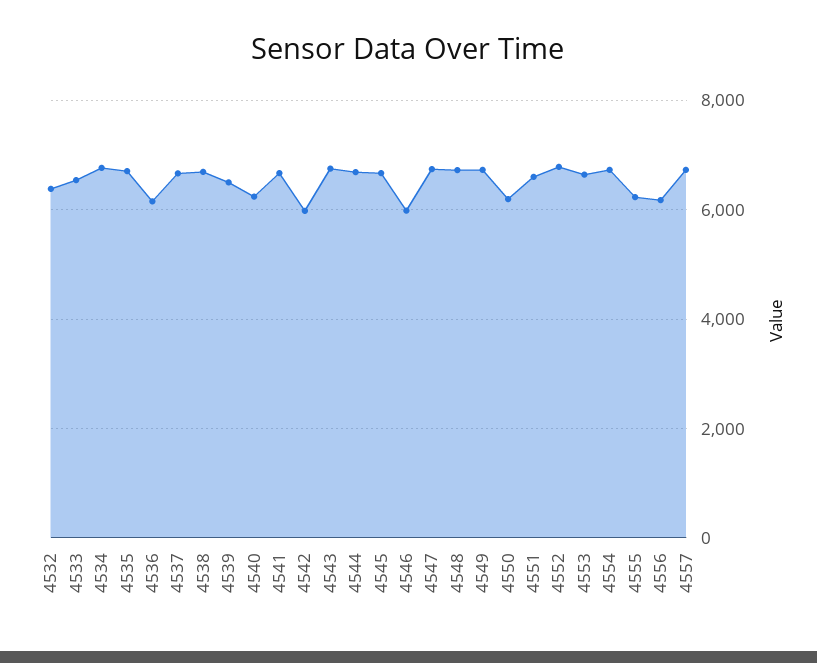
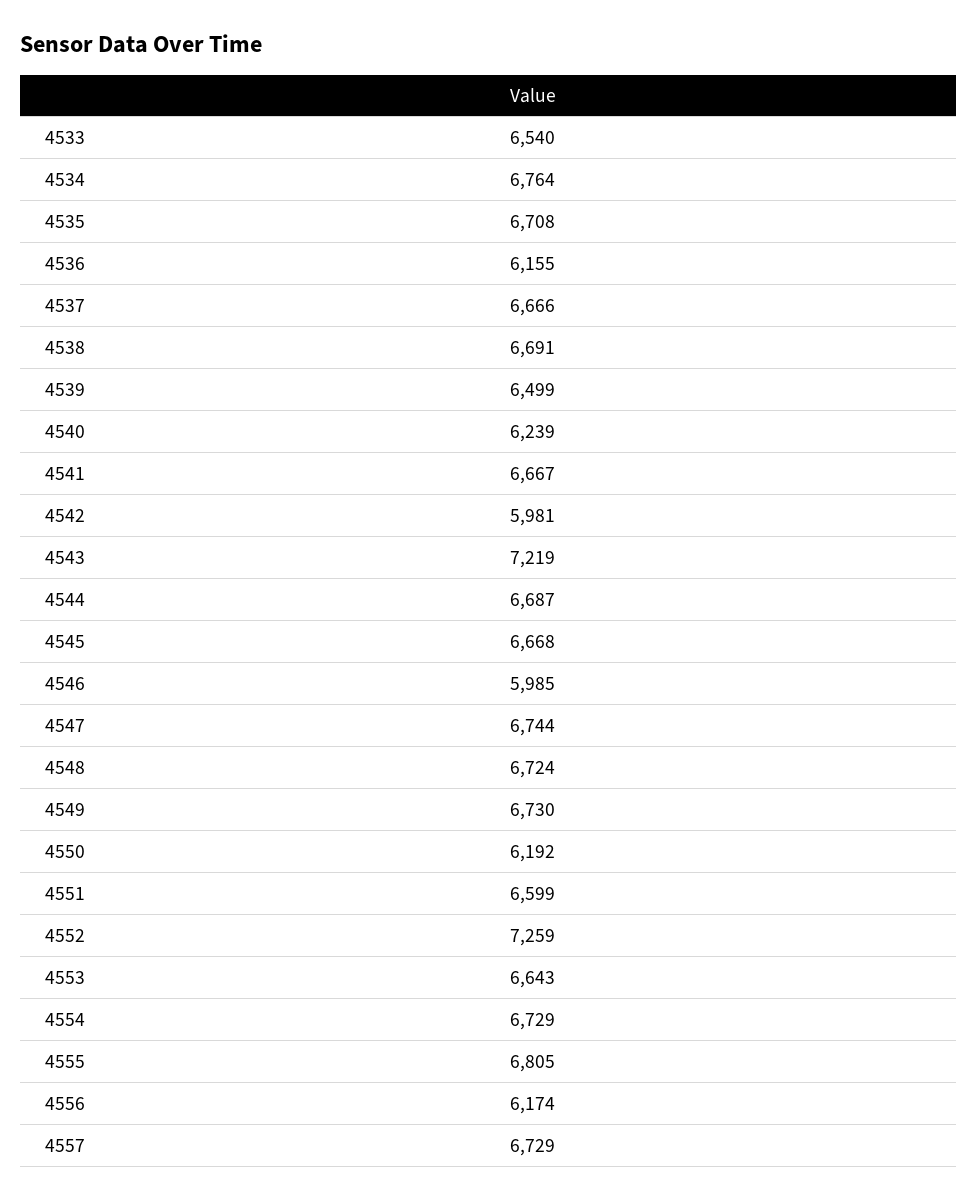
4532: 6400 -> none
4543: 6800 -> 7219
4552: 6800 -> 7259
4555: 6200 -> 6805

